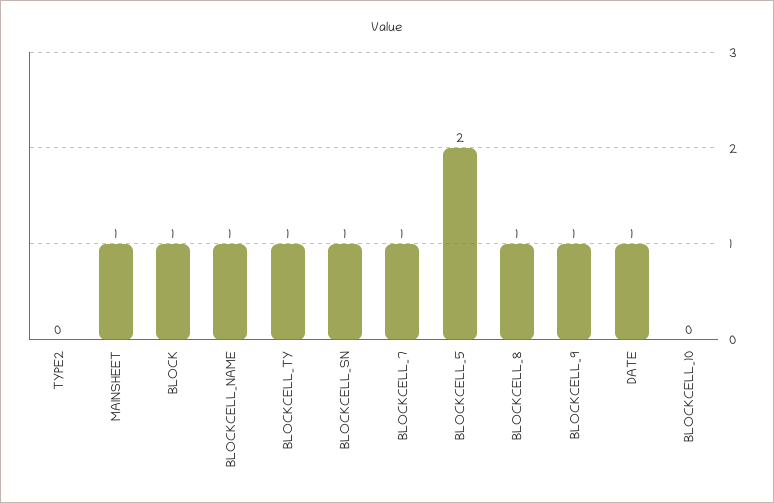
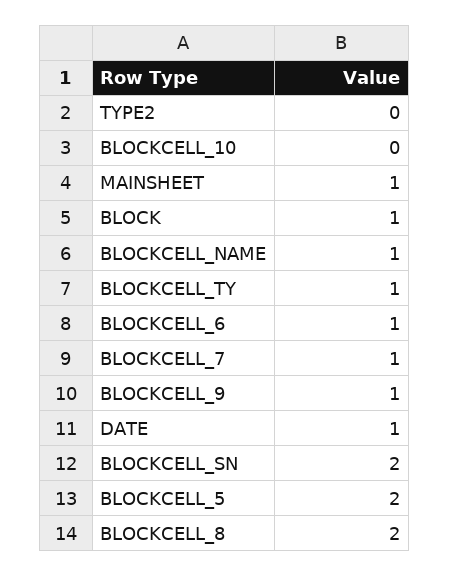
BLOCKCELL_SN: 1 -> 2
BLOCKCELL_8: 1 -> 2
BLOCKCELL_6: none -> 1

